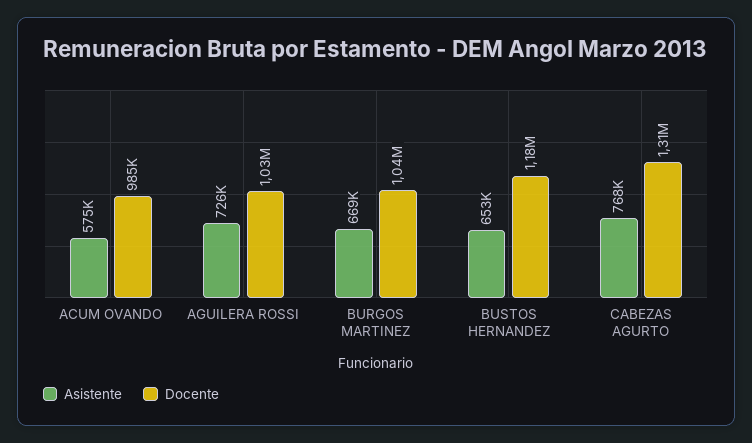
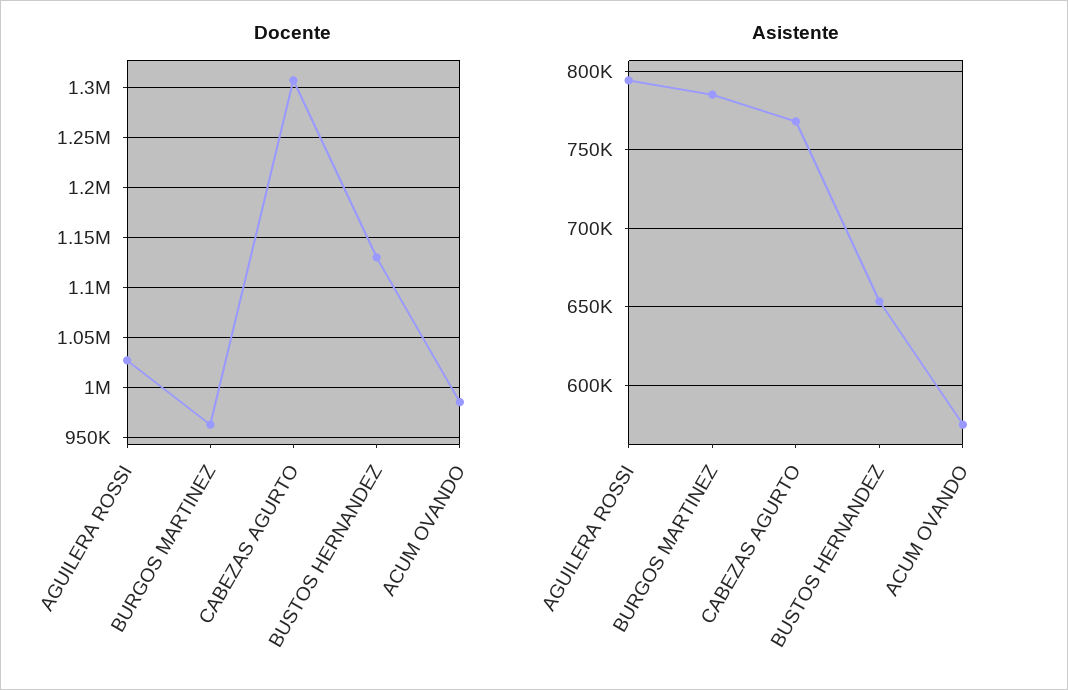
Asistente, AGUILERA ROSSI: 726000 -> 795000
Asistente, BURGOS MARTINEZ: 669000 -> 785000
Docente, BURGOS MARTINEZ: 1040000 -> 960000
Docente, BUSTOS HERNANDEZ: 1180000 -> 1130000

